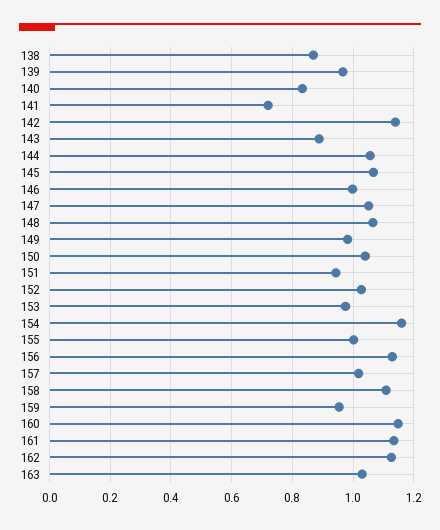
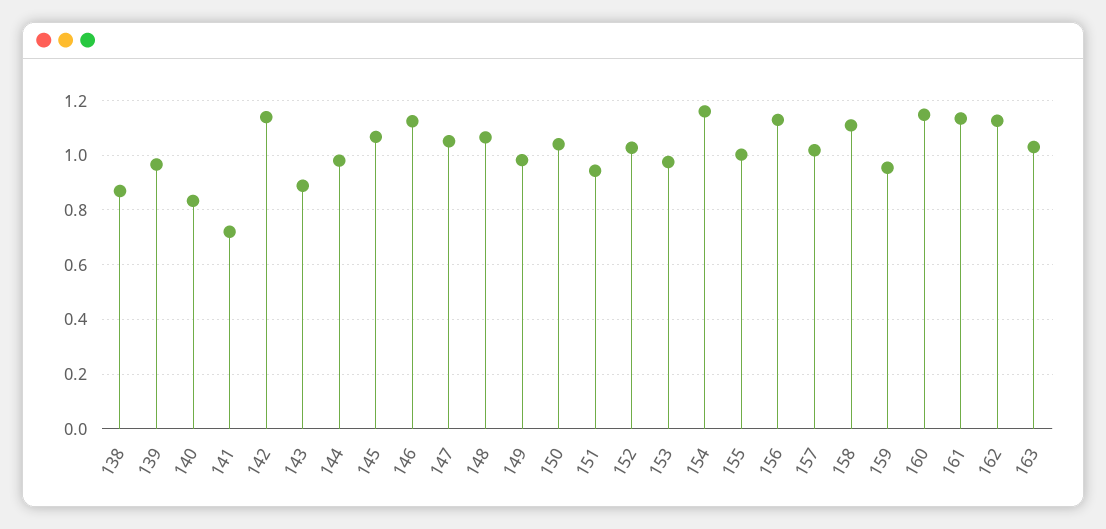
144: 1.06 -> 0.975
146: 1 -> 1.125

